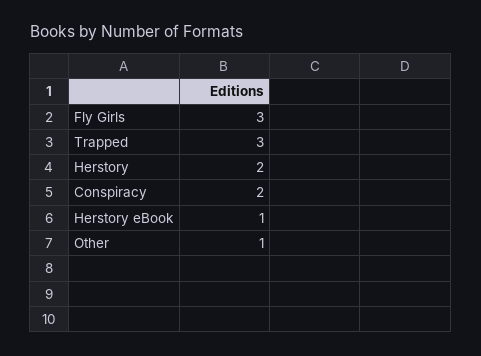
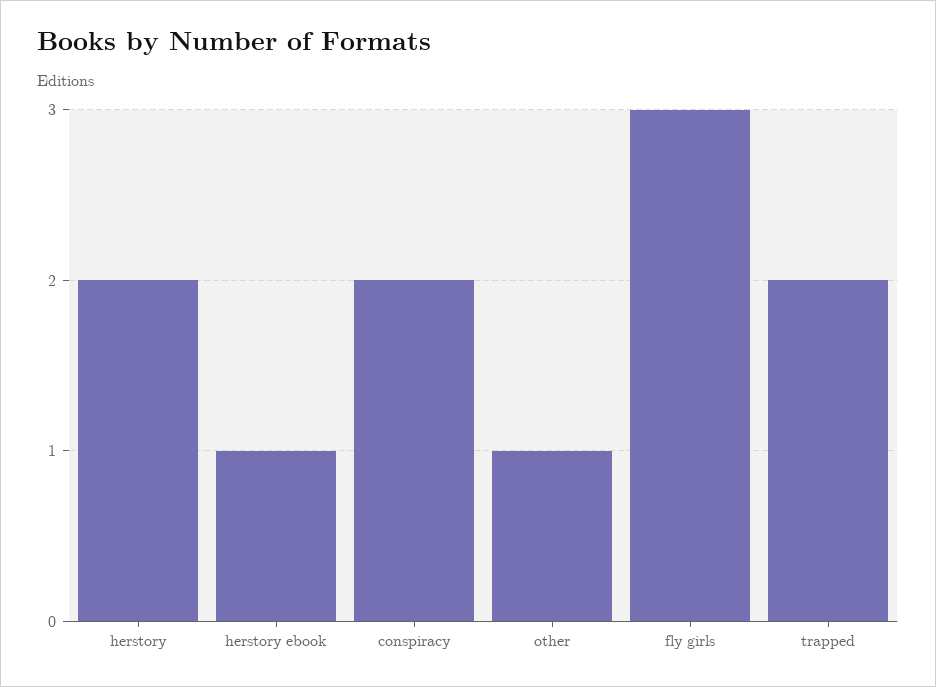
Trapped: 3 -> 2

